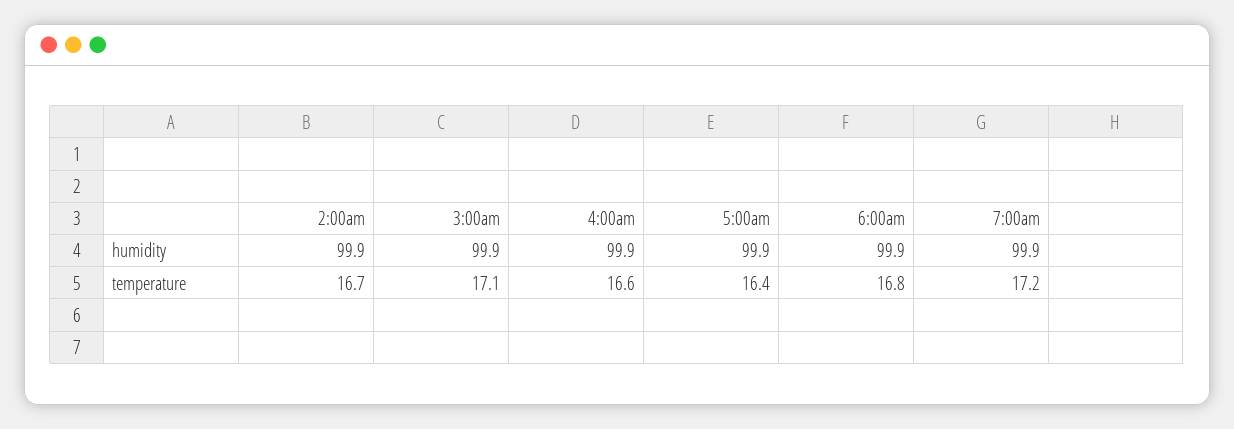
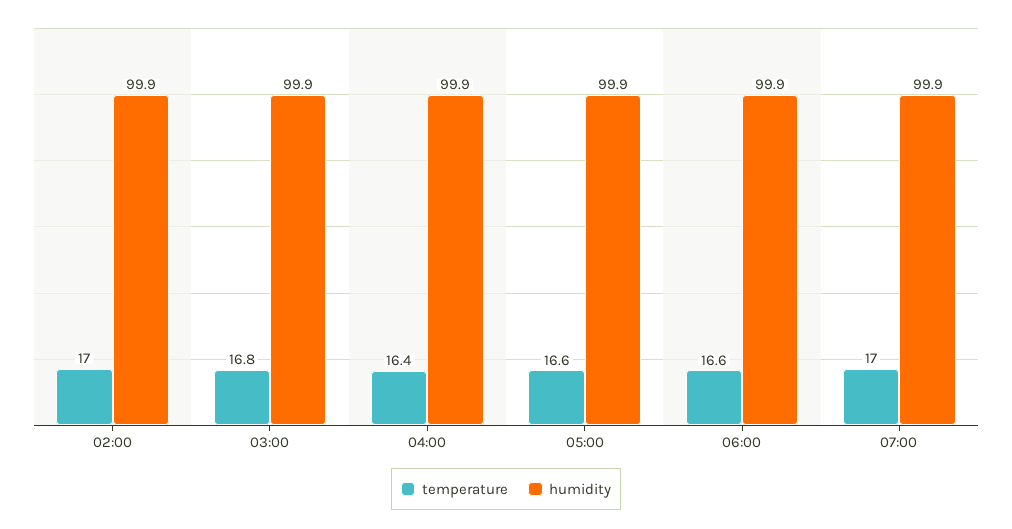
temperature, 2:00am: 16.7 -> 17
temperature, 3:00am: 17.1 -> 16.8
temperature, 4:00am: 16.6 -> 16.4
temperature, 5:00am: 16.4 -> 16.6
temperature, 6:00am: 16.8 -> 16.6
temperature, 7:00am: 17.2 -> 17

